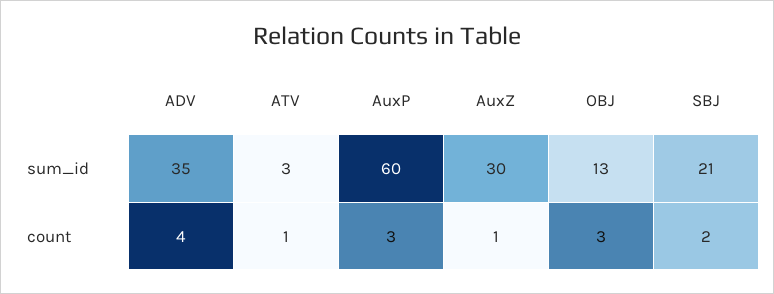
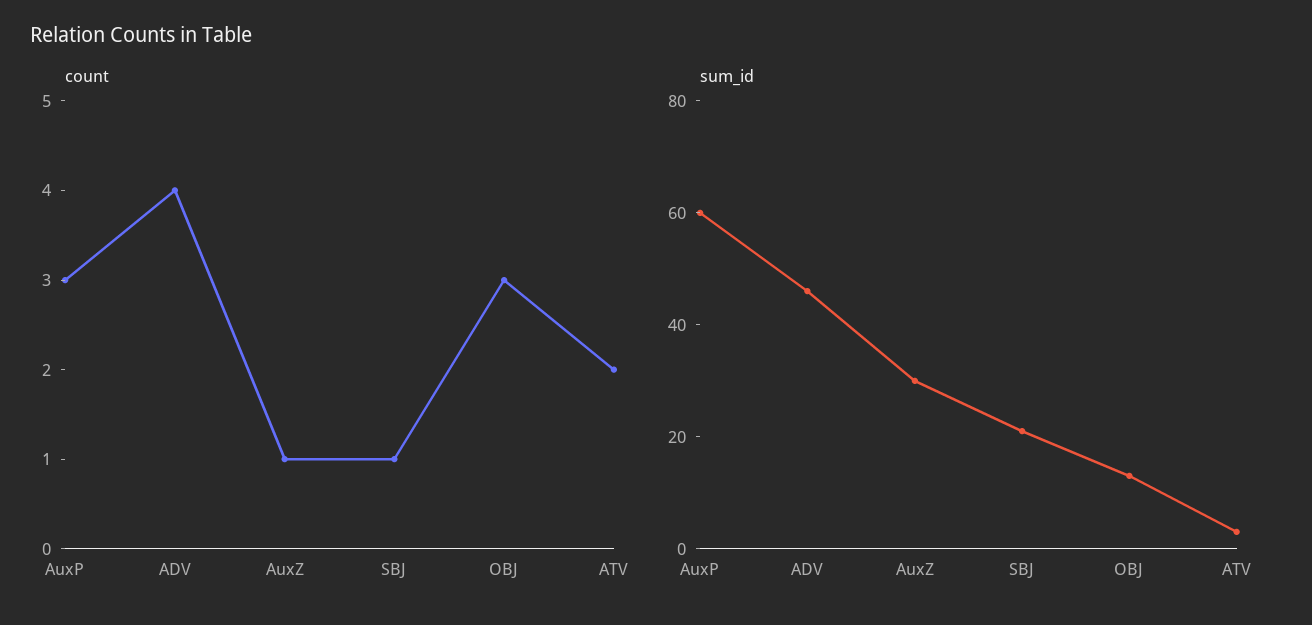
sum_id, ADV: 35 -> 45
count, ATV: 1 -> 2
count, SBJ: 2 -> 1

